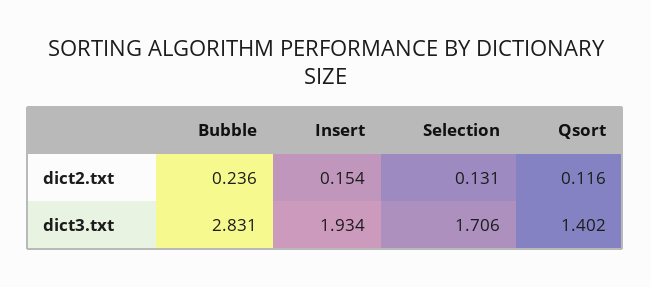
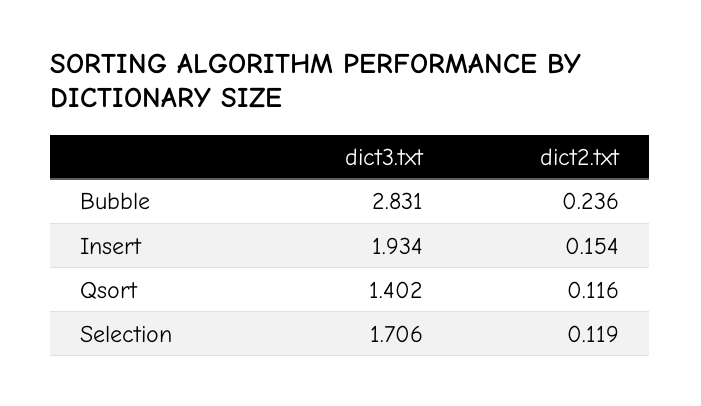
Selection, dict2.txt: 0.131 -> 0.119

